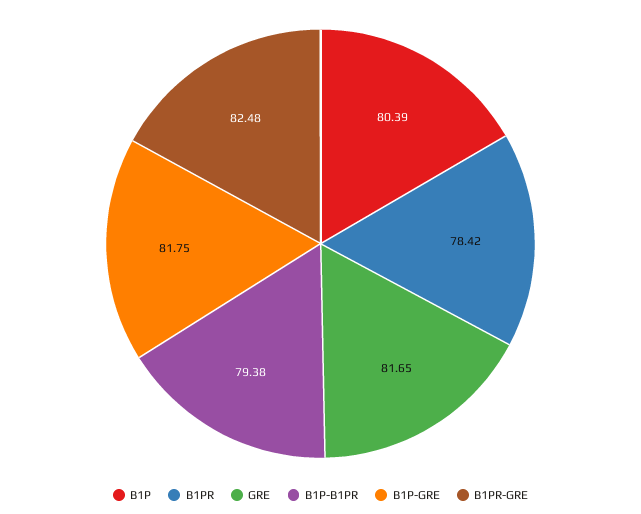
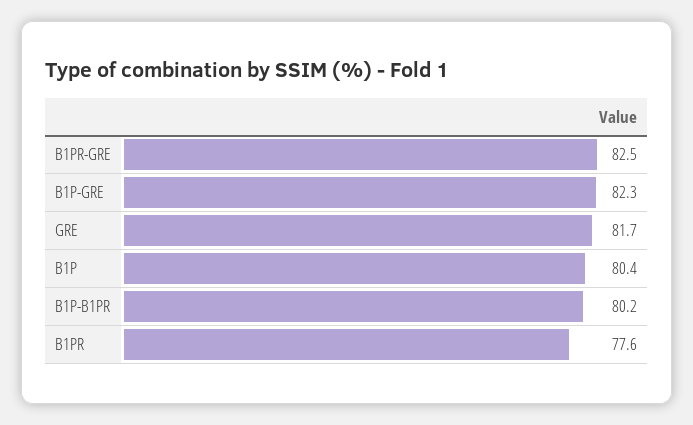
B1PR: 78.42 -> 77.6
B1P-B1PR: 79.38 -> 80.2
B1P-GRE: 81.75 -> 82.3

